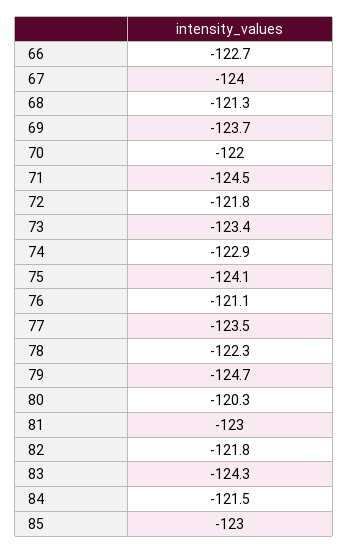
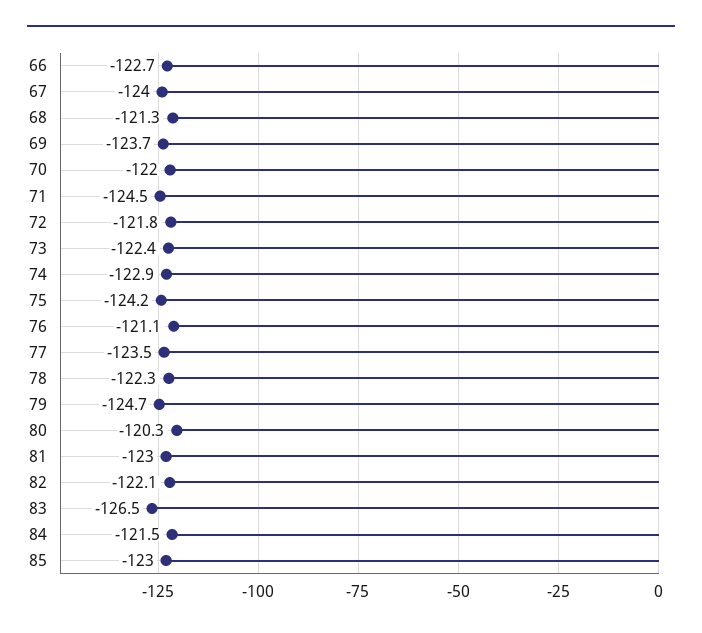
73: -123.4 -> -122.4
75: -124.1 -> -124.2
82: -121.8 -> -122.1
83: -124.3 -> -126.5

